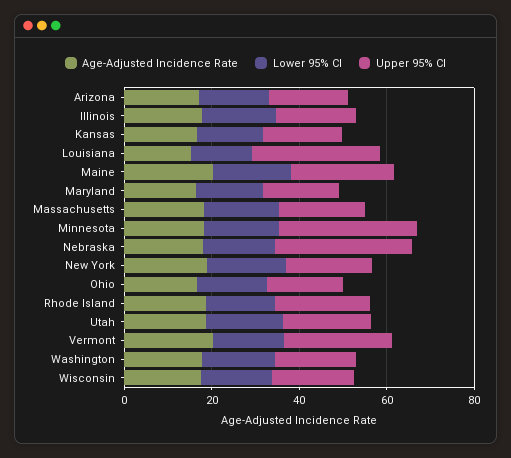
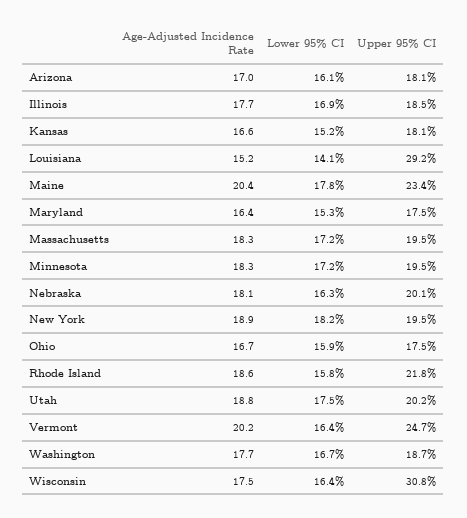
Upper 95% CI, Minnesota: 30 -> 19.5
Upper 95% CI, Nebraska: 30 -> 20.1
Upper 95% CI, Wisconsin: 20 -> 30.8

